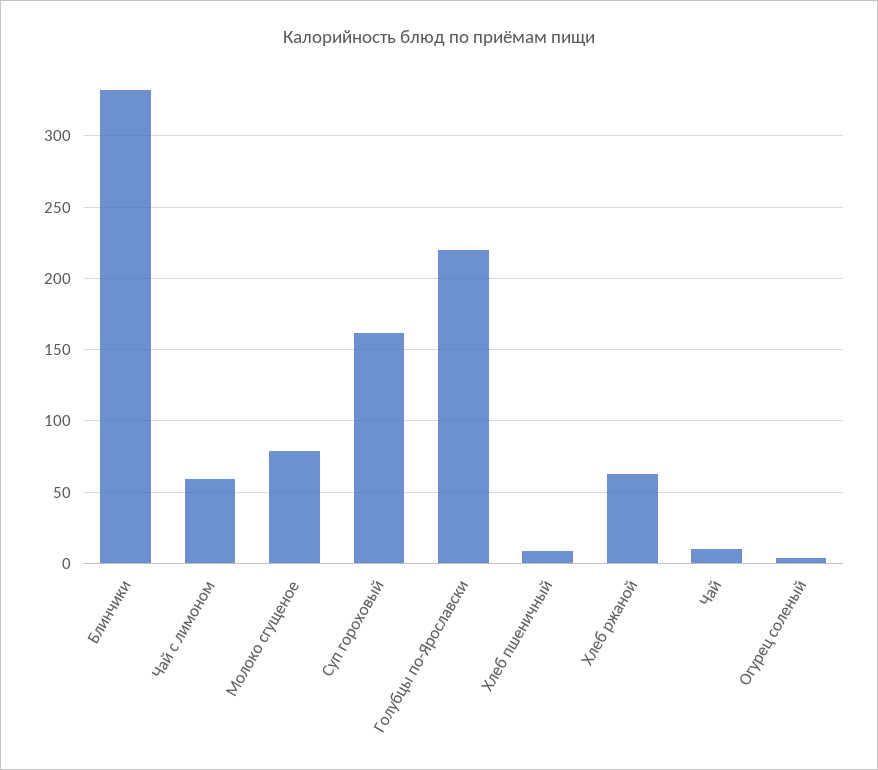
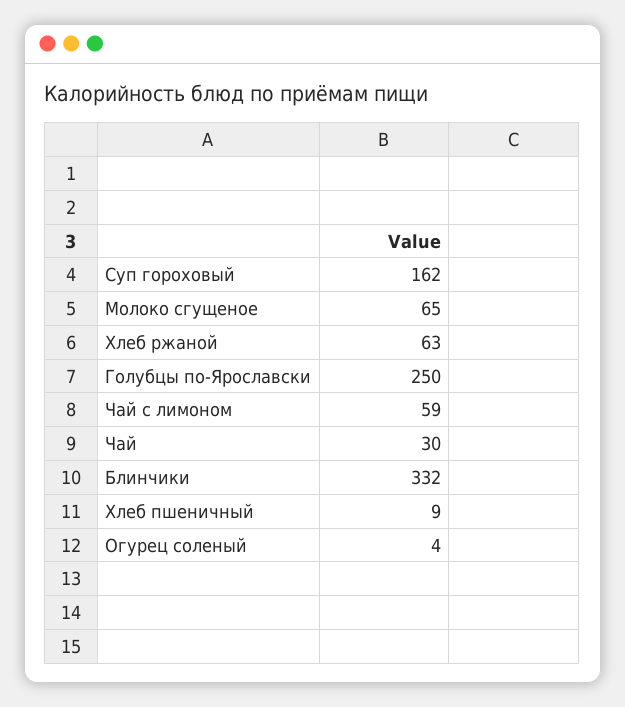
Молоко сгущеное: 80 -> 65
Голубцы по-Ярославски: 220 -> 250
Чай: 10 -> 30

